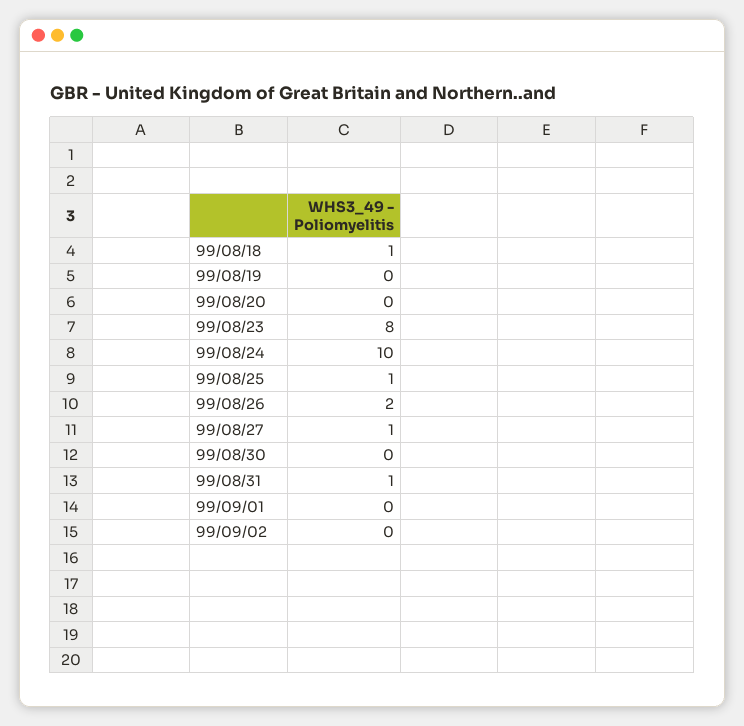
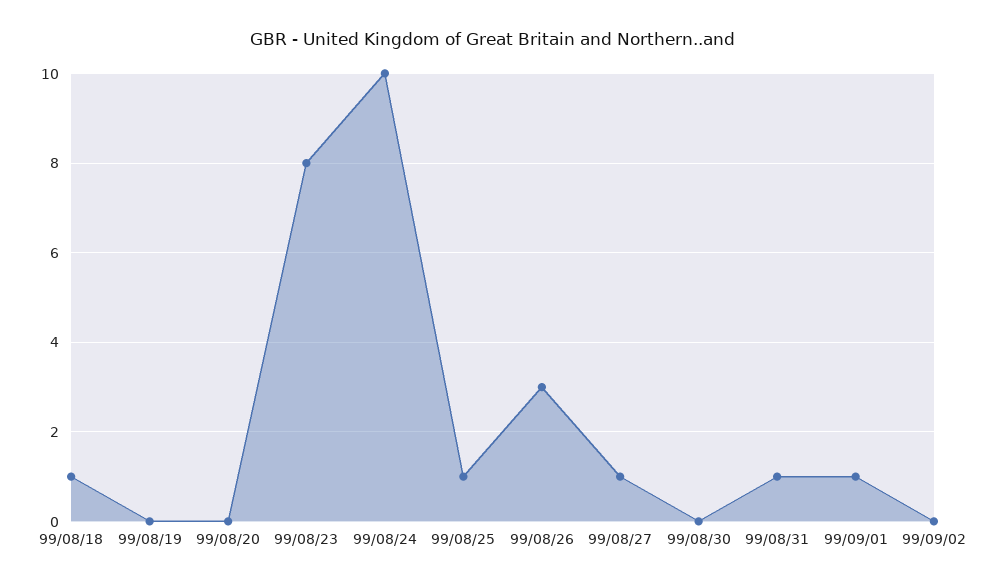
99/08/26: 2 -> 3
99/09/01: 0 -> 1

